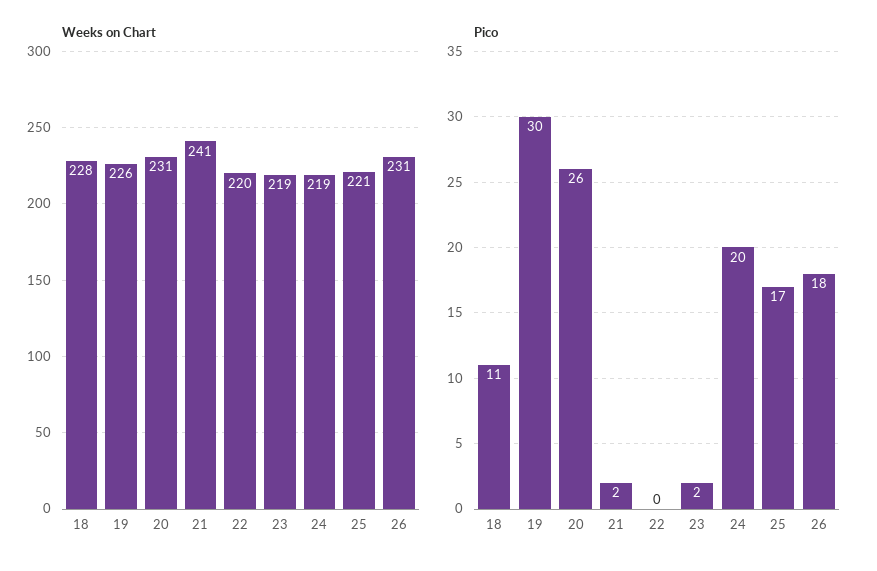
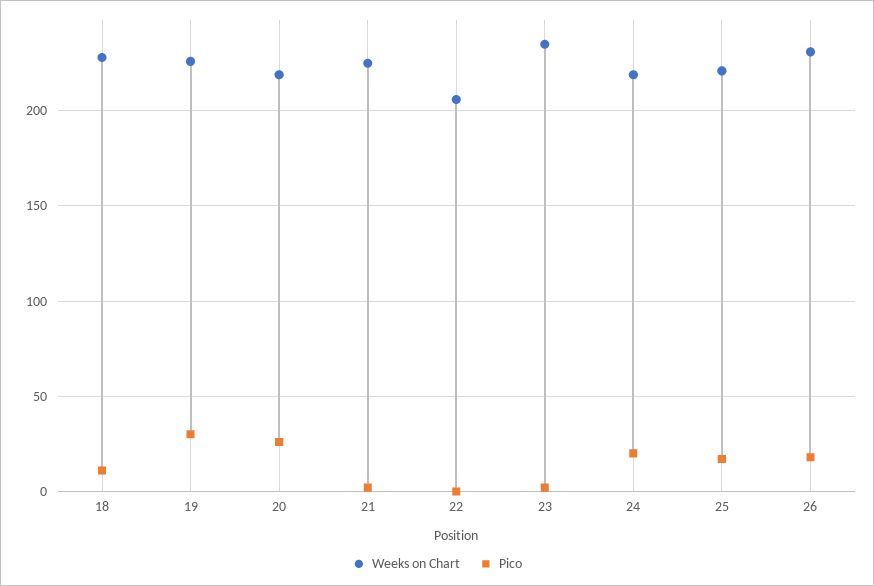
Weeks on Chart, 20: 231 -> 220
Weeks on Chart, 21: 241 -> 225
Weeks on Chart, 22: 220 -> 205
Weeks on Chart, 23: 219 -> 235

